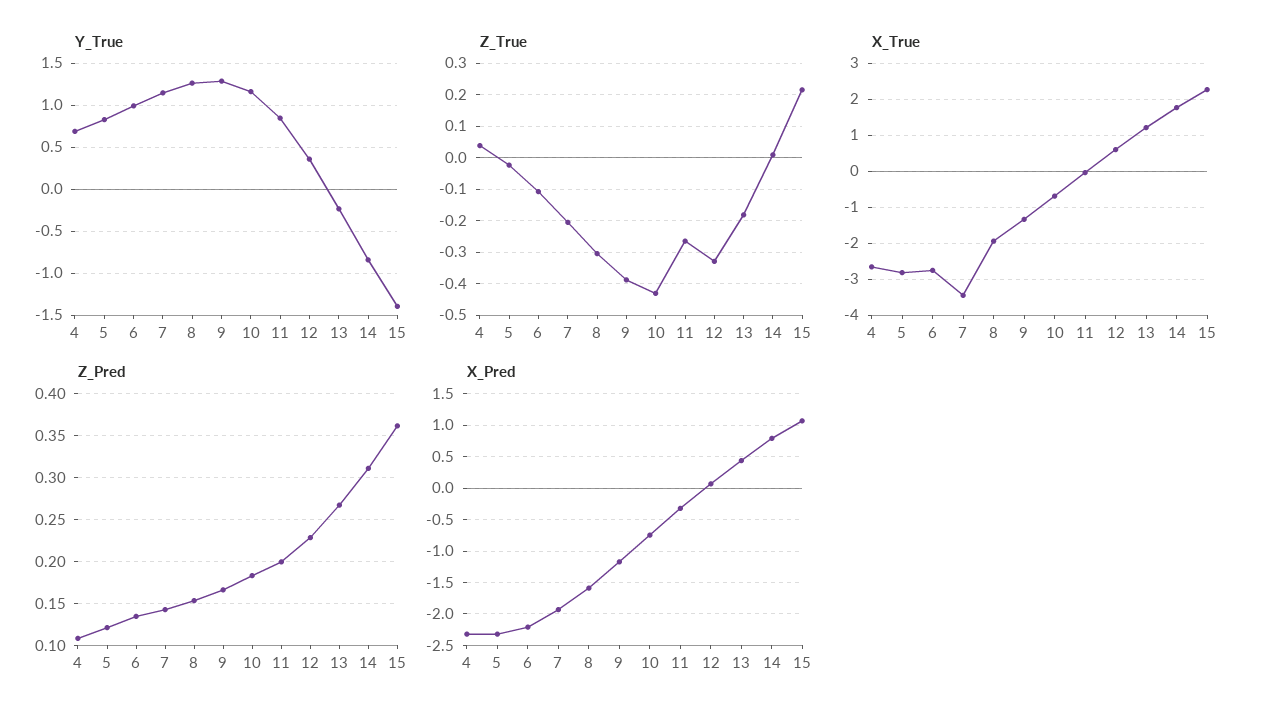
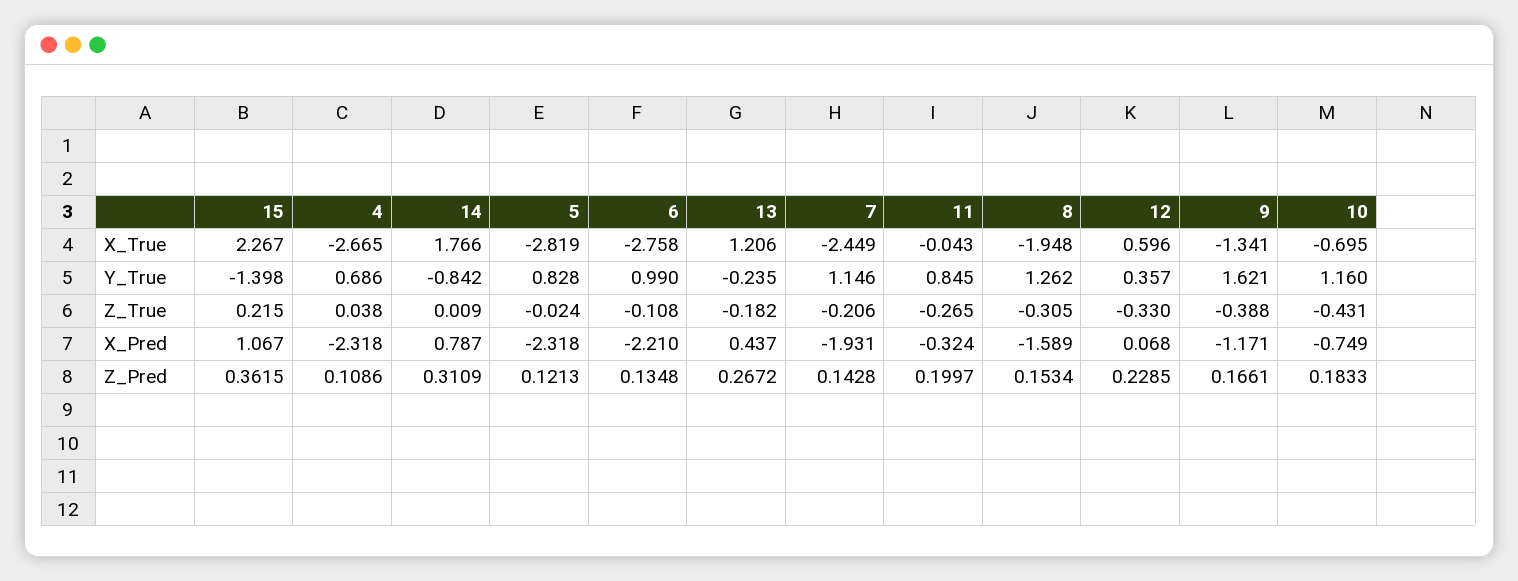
Y_True, 9: 1.3 -> 1.621
X_True, 7: -3.4 -> -2.449

